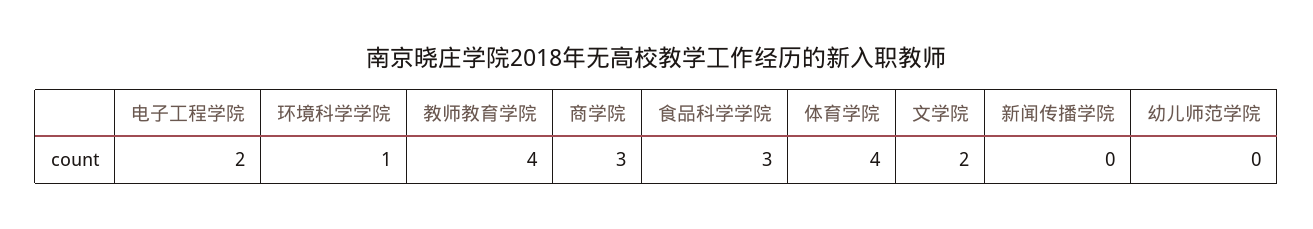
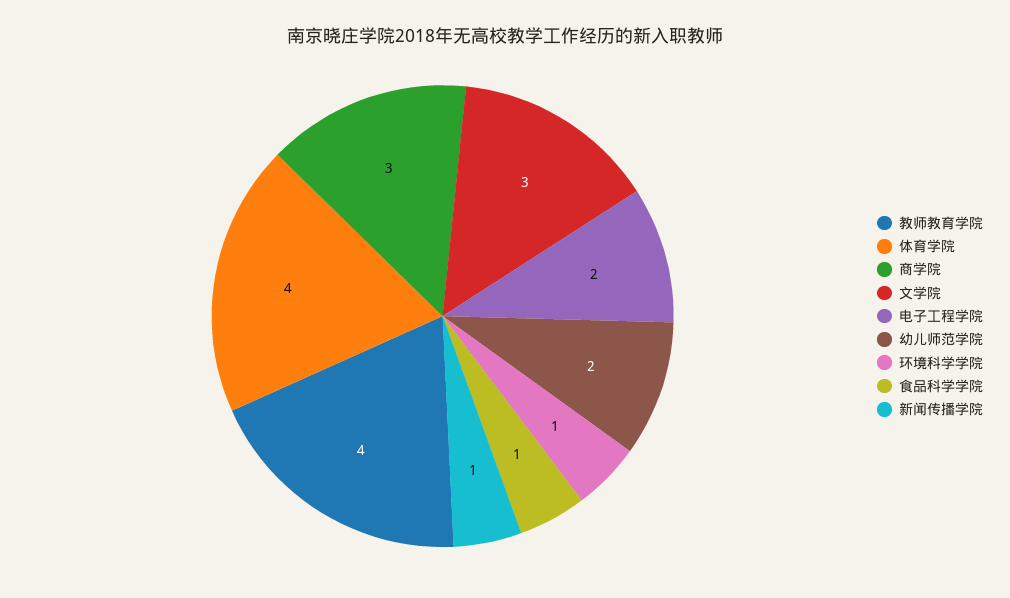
食品科学学院: 3 -> 1
文学院: 2 -> 3
新闻传播学院: 0 -> 1
幼儿师范学院: 0 -> 2

